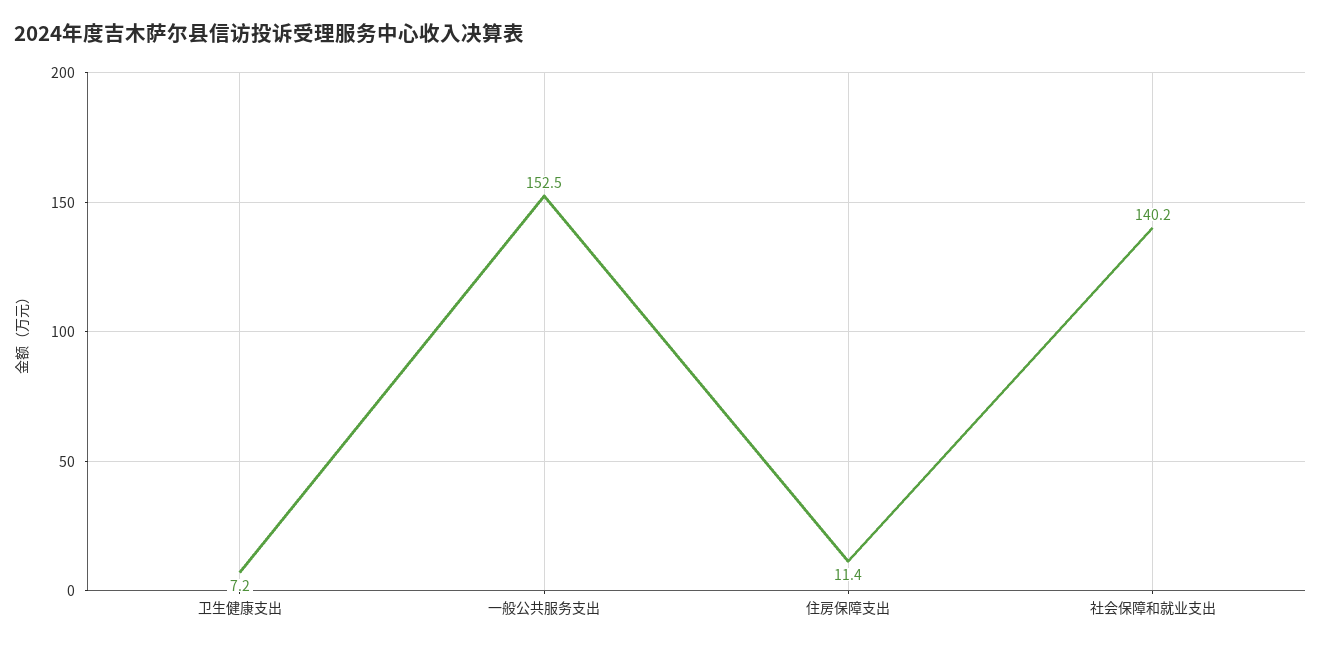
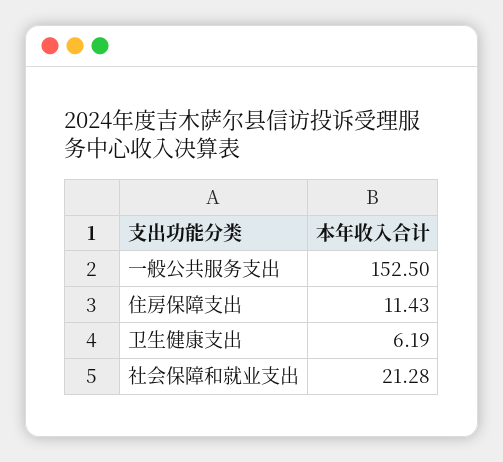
卫生健康支出: 7.2 -> 6.19
社会保障和就业支出: 140.2 -> 21.28

